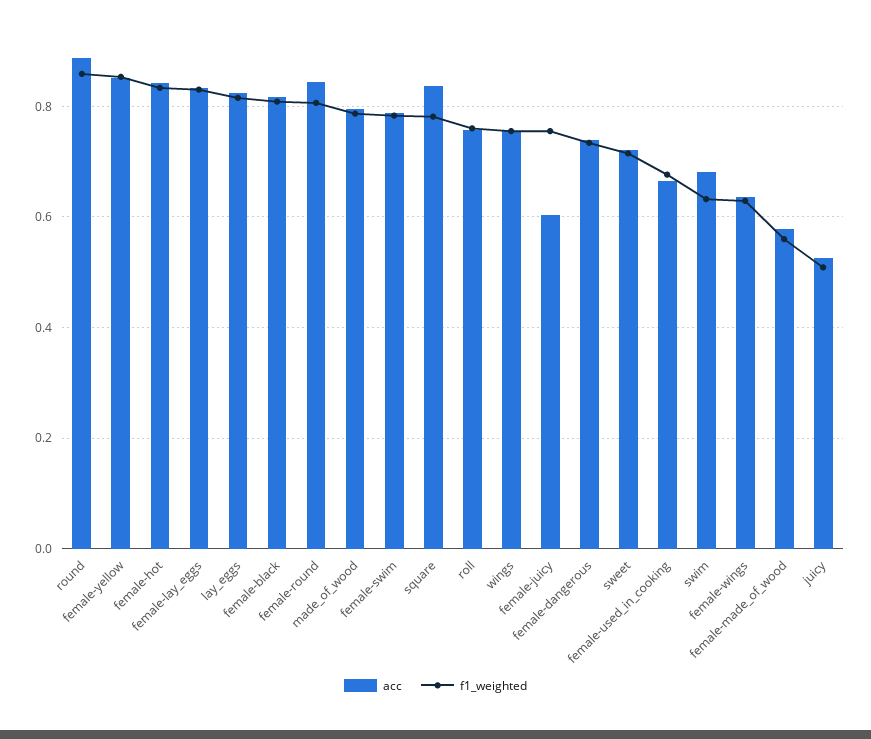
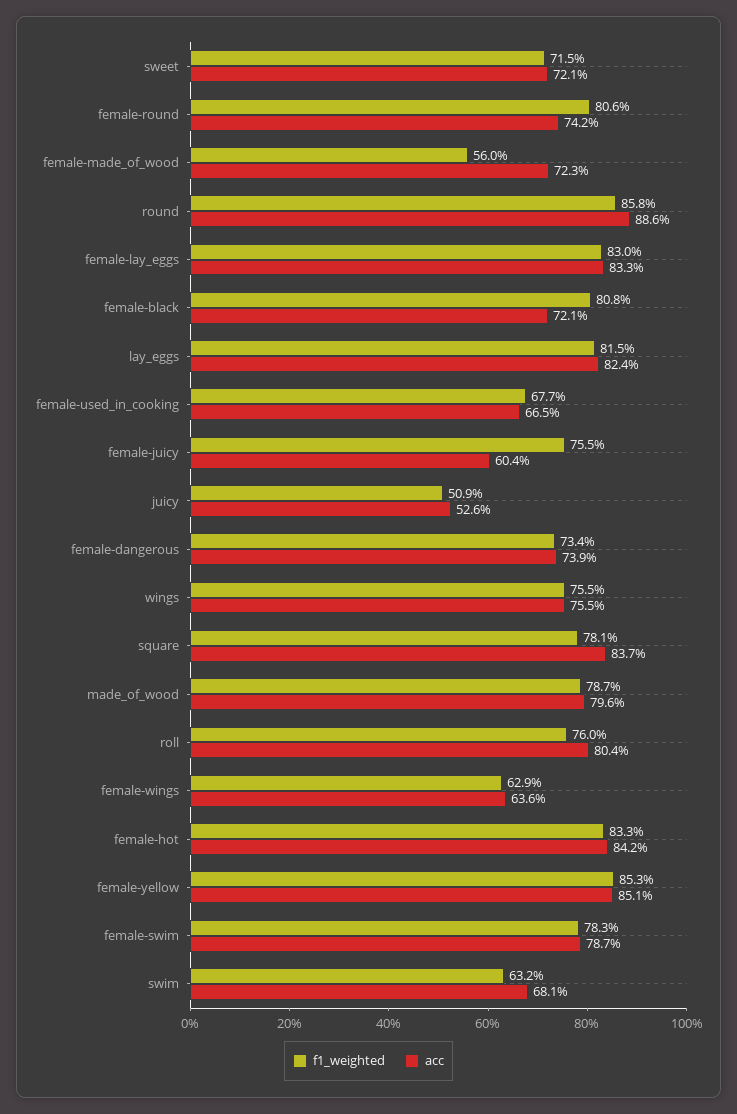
acc, female-black: 0.82 -> 0.721
acc, female-round: 0.84 -> 0.742
acc, roll: 0.76 -> 0.804
acc, female-made_of_wood: 0.58 -> 0.723

